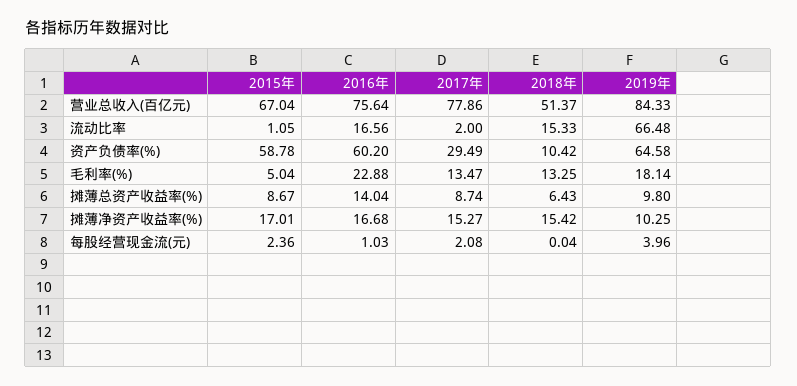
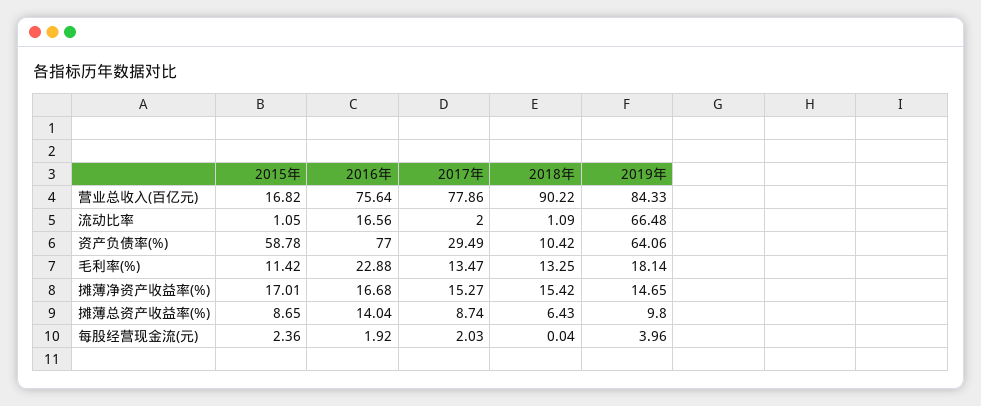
2015年, 营业总收入(百亿元): 67.04 -> 16.82
2018年, 营业总收入(百亿元): 51.37 -> 90.22
2018年, 流动比率: 15.33 -> 1.09
2016年, 资产负债率(%): 60.2 -> 77
2019年, 资产负债率(%): 64.58 -> 64.06
2015年, 毛利率(%): 5.04 -> 11.42
2015年, 摊薄总资产收益率(%): 8.67 -> 8.65
2019年, 摊薄净资产收益率(%): 10.25 -> 14.65
2016年, 每股经营现金流(元): 1.03 -> 1.92
2017年, 每股经营现金流(元): 2.08 -> 2.03

